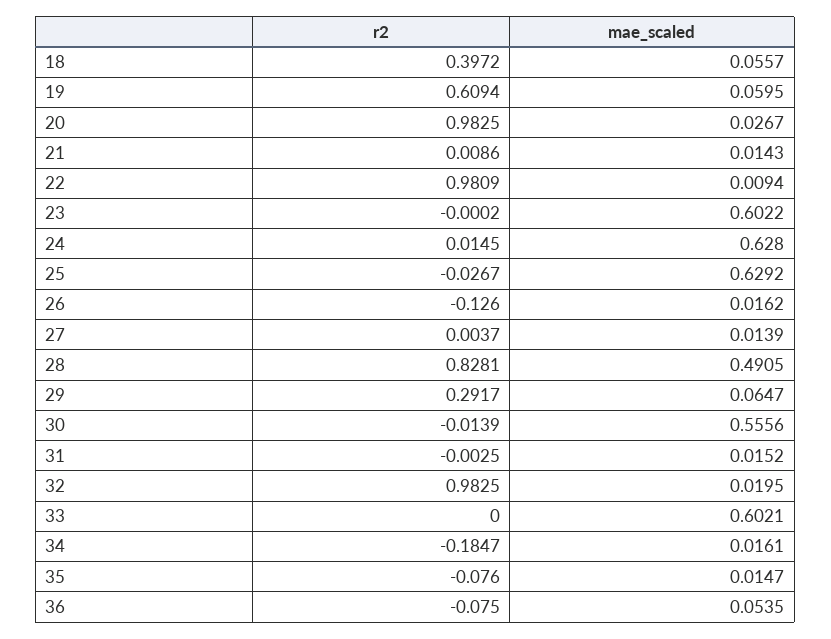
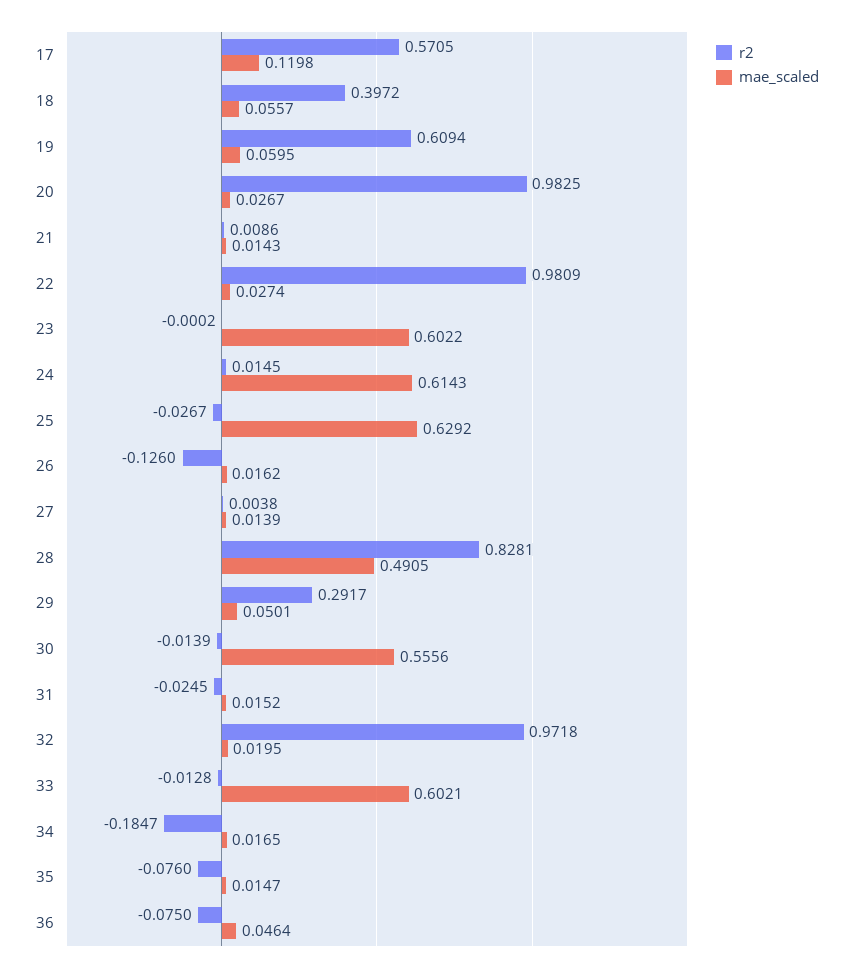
mae_scaled, 22: 0.0094 -> 0.0274
mae_scaled, 24: 0.628 -> 0.6143
r2, 27: 0.0037 -> 0.0038
mae_scaled, 29: 0.0647 -> 0.0501
r2, 31: -0.0025 -> -0.0245
r2, 32: 0.9825 -> 0.9718
r2, 33: 0 -> -0.0128
mae_scaled, 34: 0.0161 -> 0.0165
mae_scaled, 36: 0.0535 -> 0.0464
r2, 17: none -> 0.5705
mae_scaled, 17: none -> 0.1198

